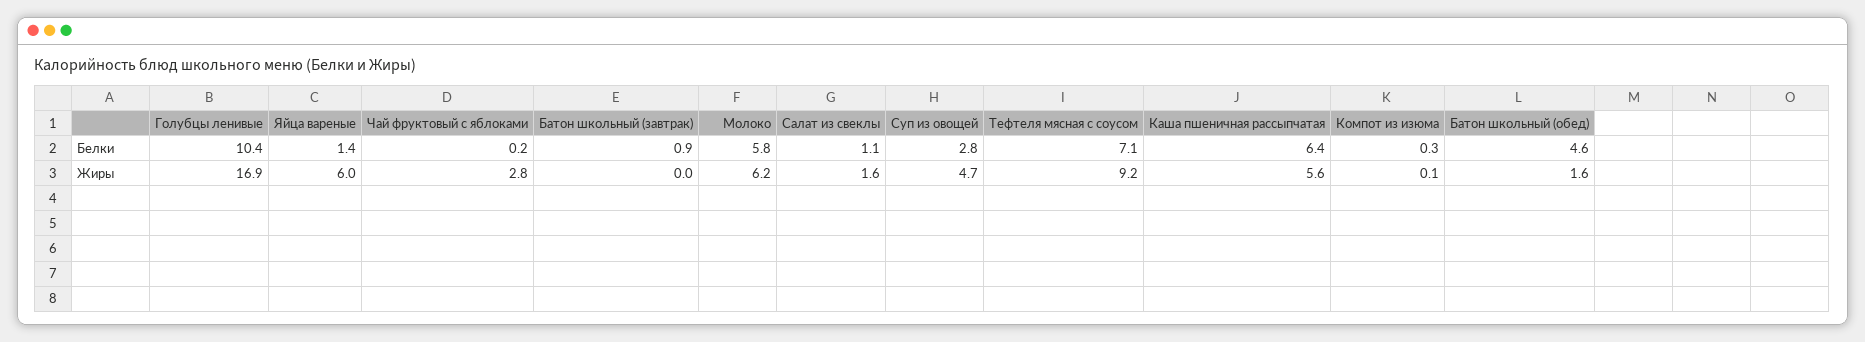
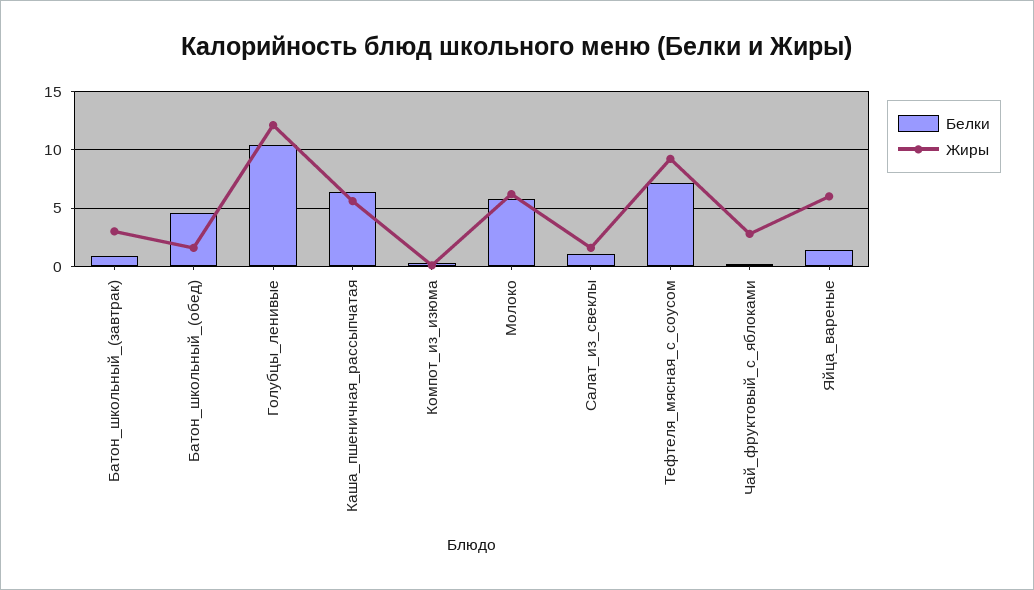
Белки, Суп из овощей: 2.8 -> none
Жиры, Голубцы ленивые: 16.9 -> 12
Жиры, Батон школьный (завтрак): 0 -> 3
Жиры, Суп из овощей: 4.7 -> none

